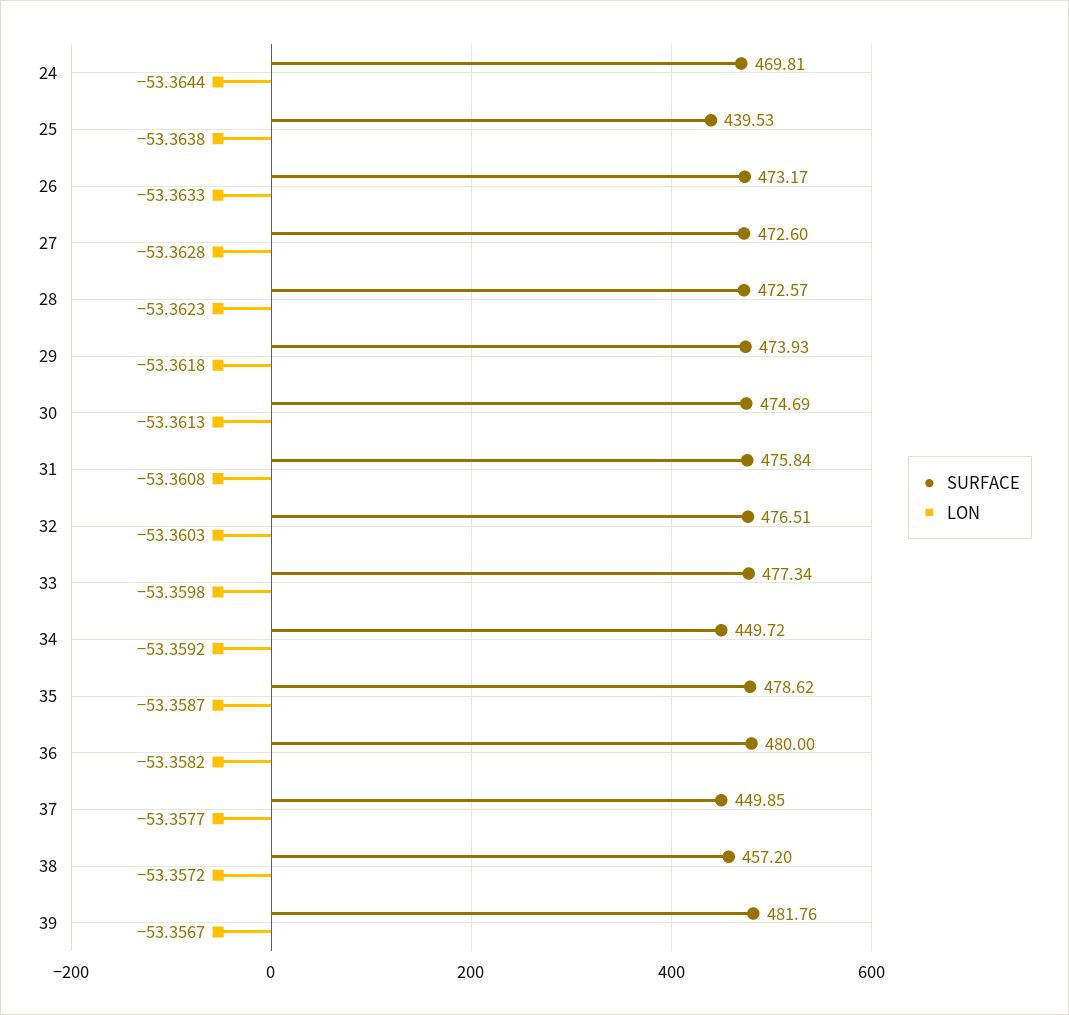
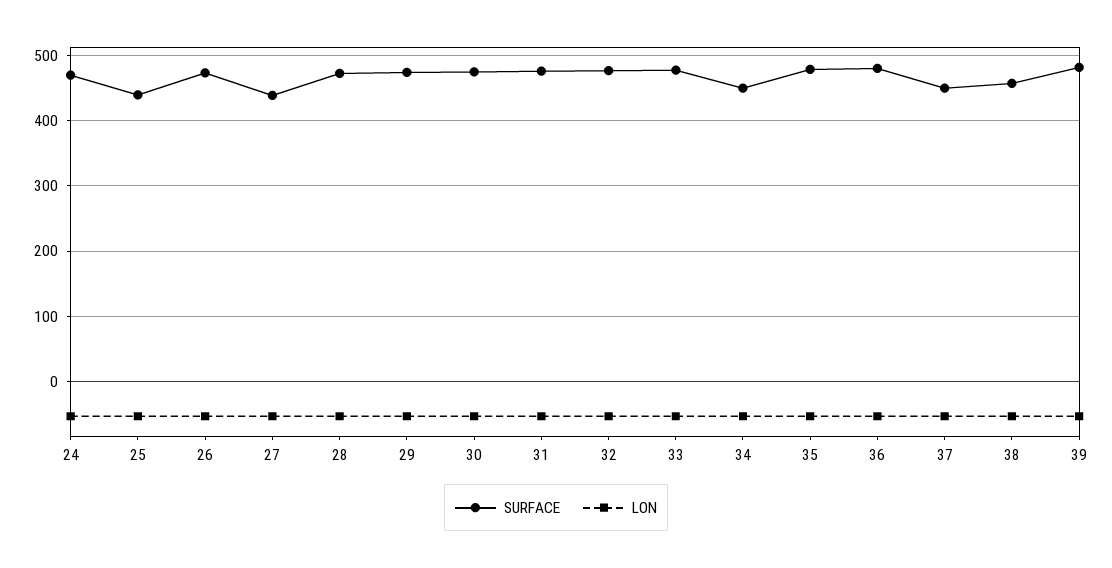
SURFACE, 27: 472.6 -> 440

